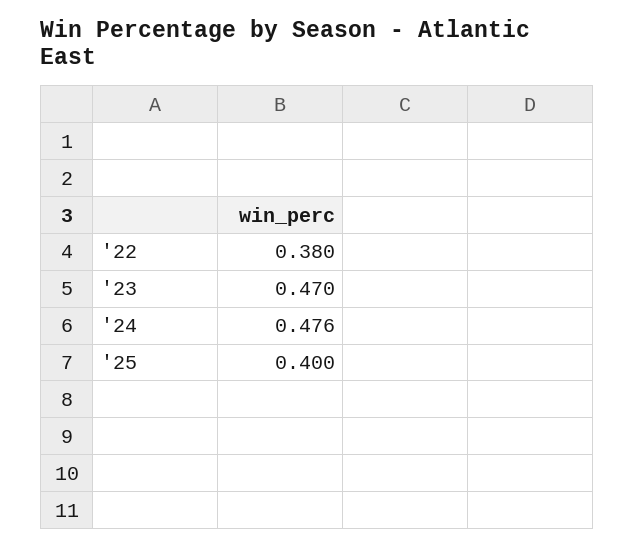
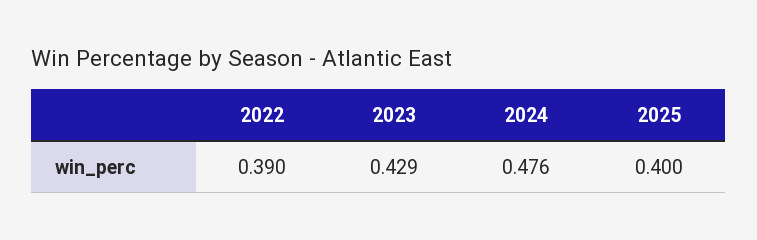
'22: 0.38 -> 0.39
'23: 0.47 -> 0.429

